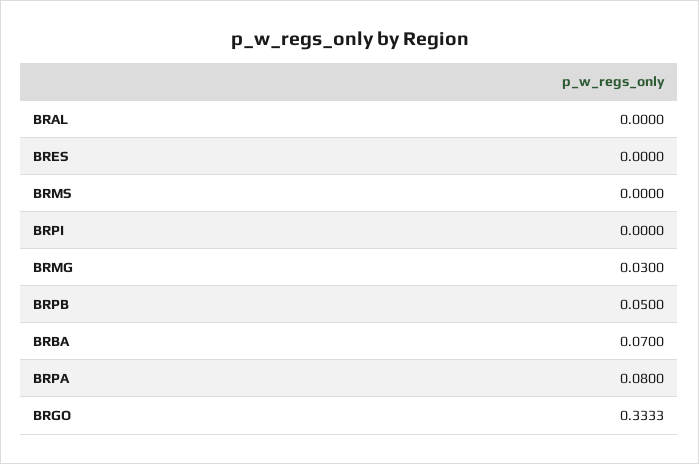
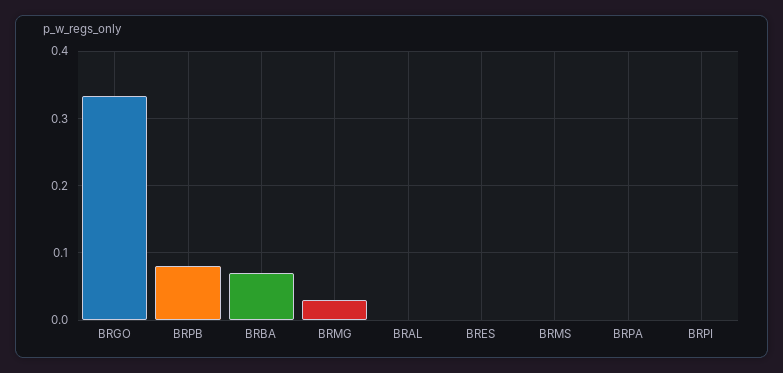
BRPB: 0.05 -> 0.08
BRPA: 0.08 -> 0

